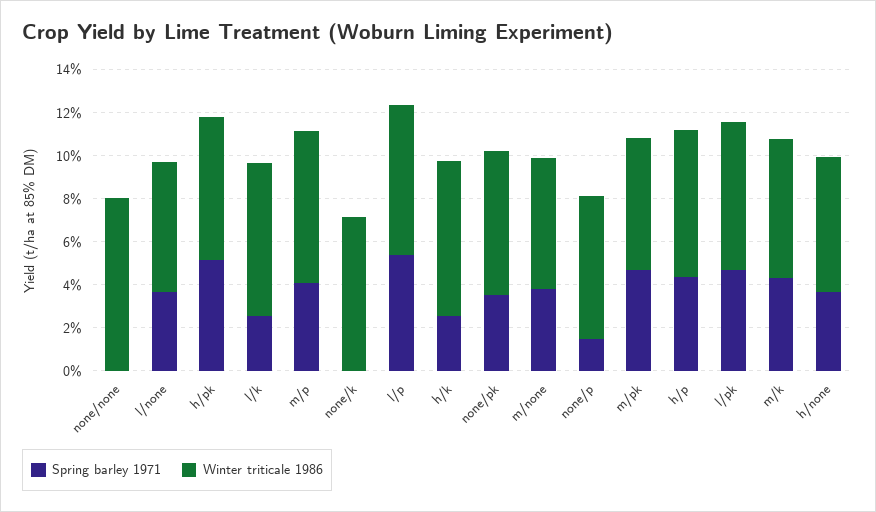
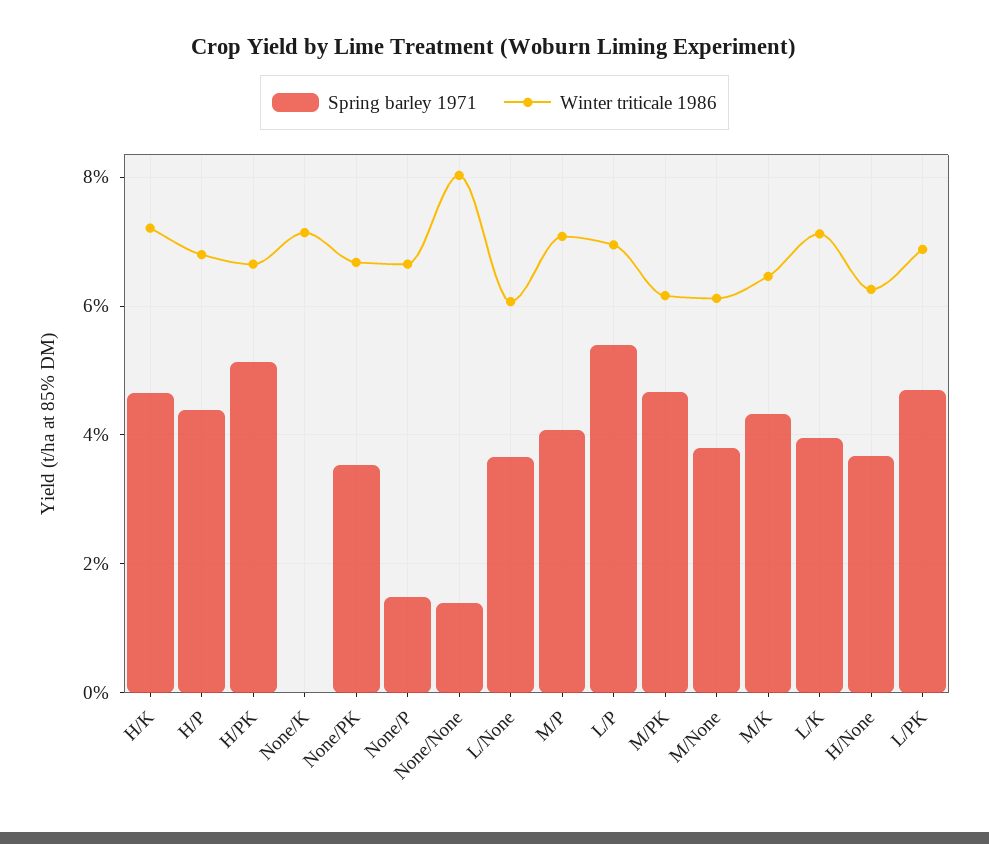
Spring barley 1971, none/none: 0 -> 1.4
Spring barley 1971, l/k: 2.5 -> 4
Spring barley 1971, h/k: 2.5 -> 4.6

